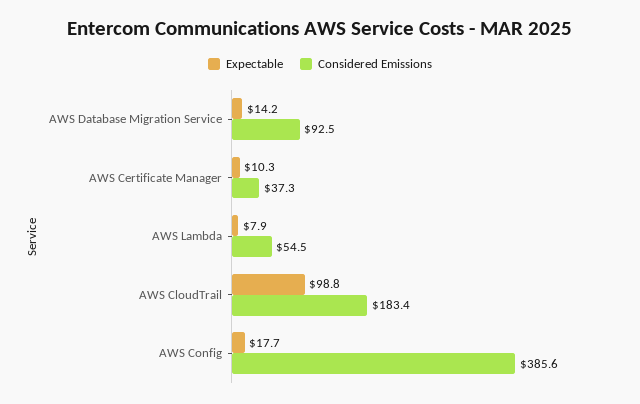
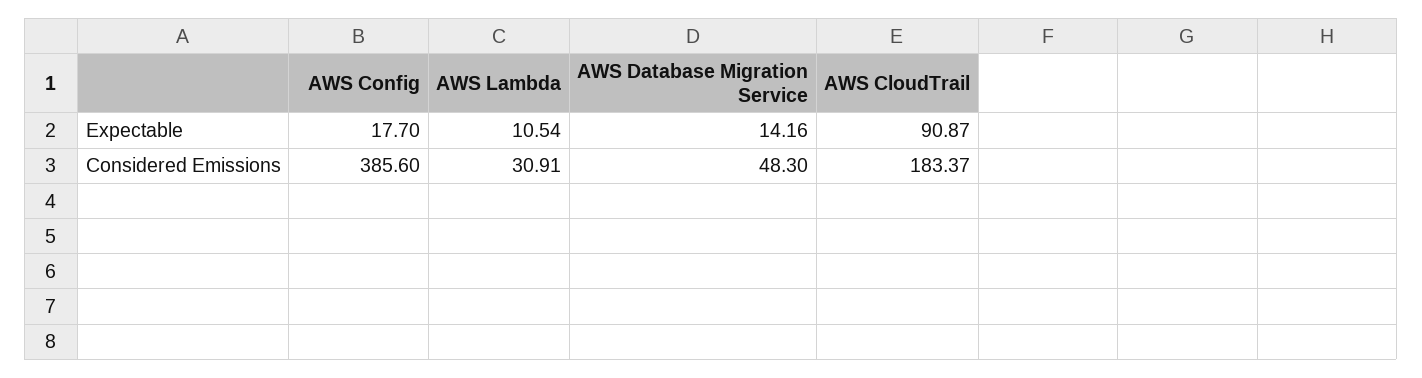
Considered Emissions, AWS Database Migration Service: 92.5 -> 48.3
Expectable, AWS Certificate Manager: 10.3 -> none
Considered Emissions, AWS Certificate Manager: 37.3 -> none
Expectable, AWS Lambda: 7.9 -> 10.54
Considered Emissions, AWS Lambda: 54.5 -> 30.91
Expectable, AWS CloudTrail: 98.8 -> 90.87

